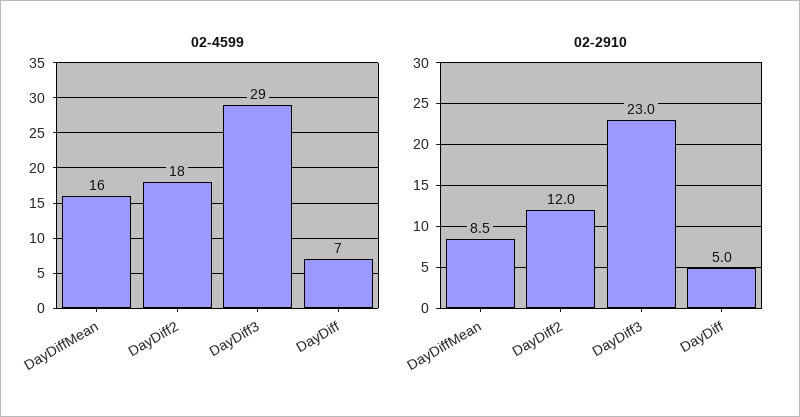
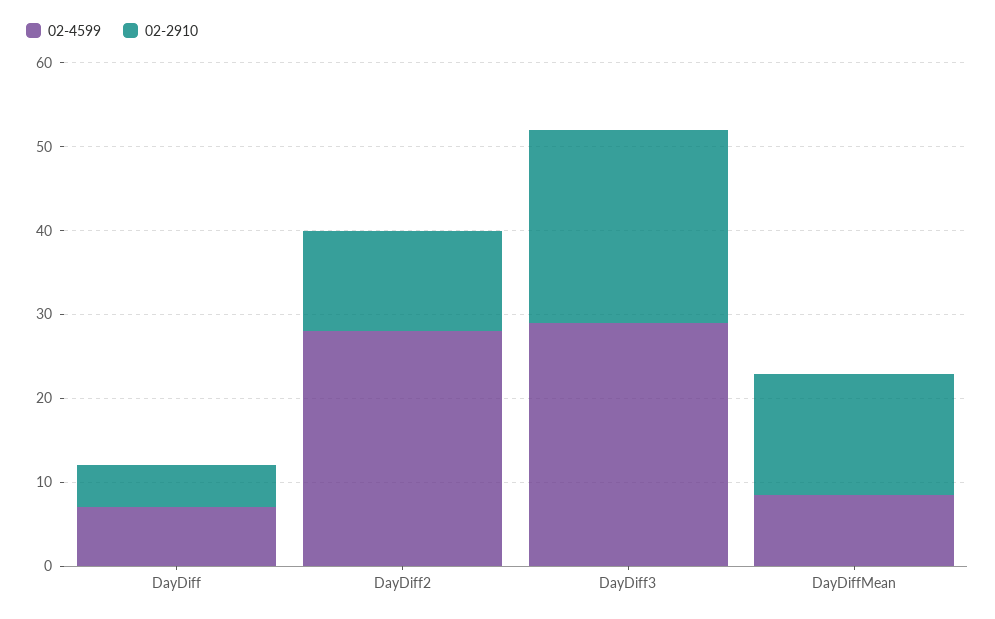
02-4599, DayDiffMean: 16 -> 8
02-4599, DayDiff2: 18 -> 28
02-2910, DayDiffMean: 8.5 -> 14

